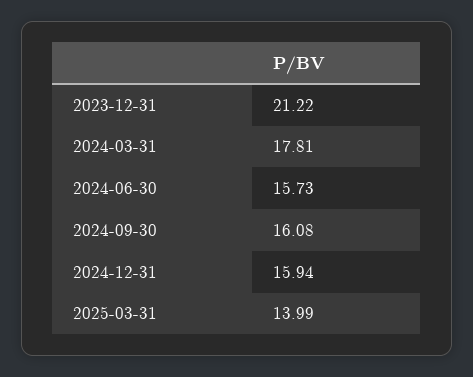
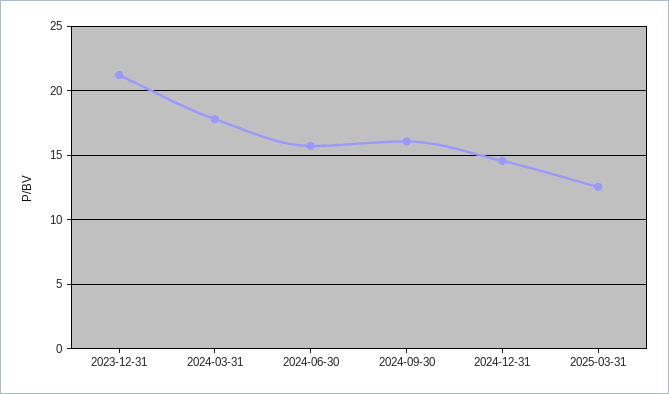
2024-12-31: 15.94 -> 14.5
2025-03-31: 13.99 -> 12.5

